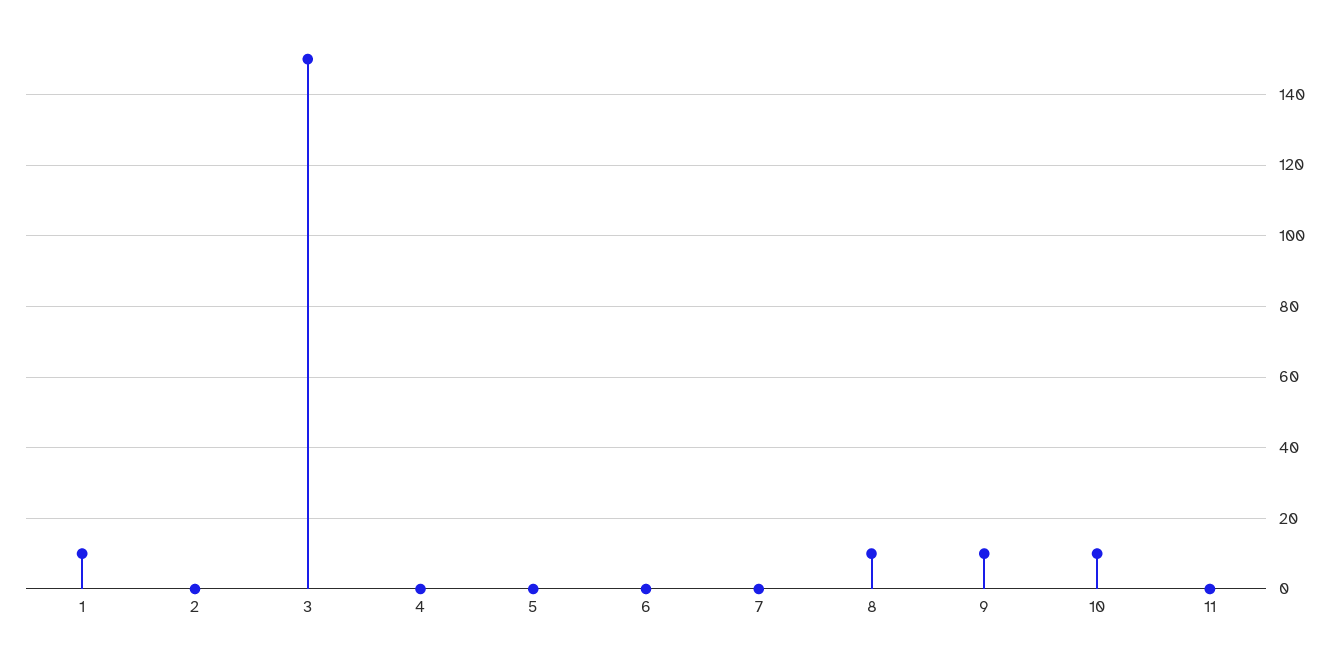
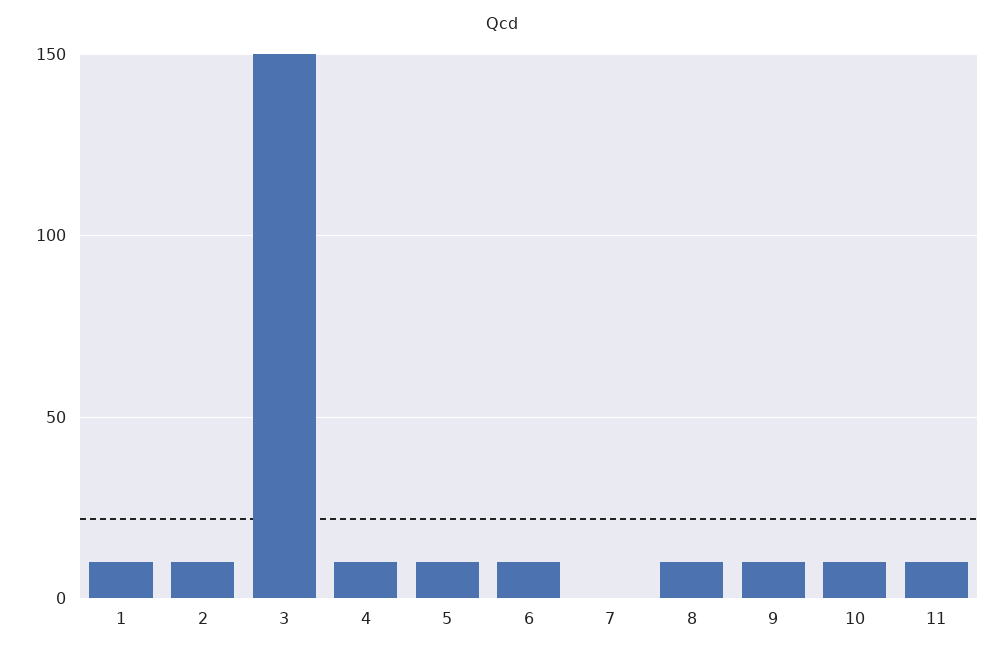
2: 0 -> 10
4: 0 -> 10
5: 0 -> 10
6: 0 -> 10
11: 0 -> 10

